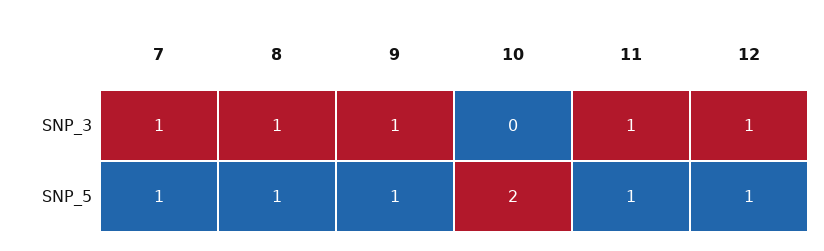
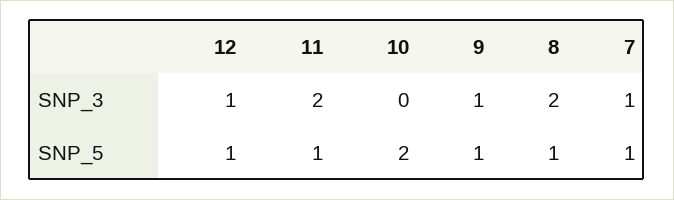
8, SNP_3: 1 -> 2
11, SNP_3: 1 -> 2

